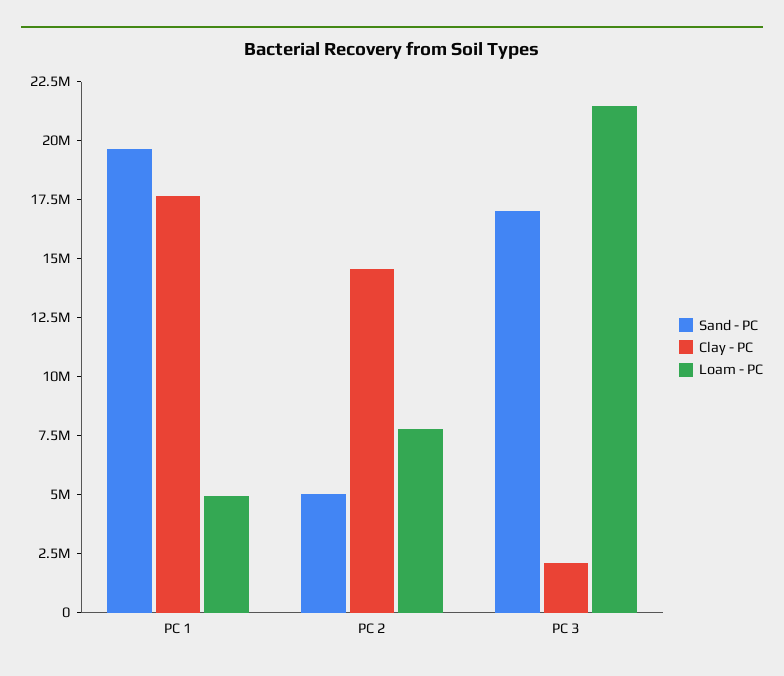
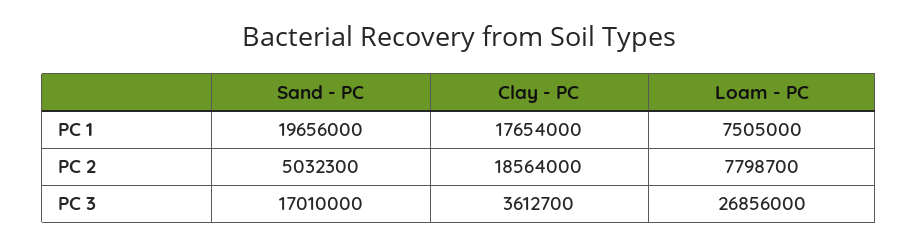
Loam - PC, PC 1: 5000000 -> 7505000
Clay - PC, PC 2: 14500000 -> 18564000
Clay - PC, PC 3: 2000000 -> 3612700
Loam - PC, PC 3: 21500000 -> 26856000

